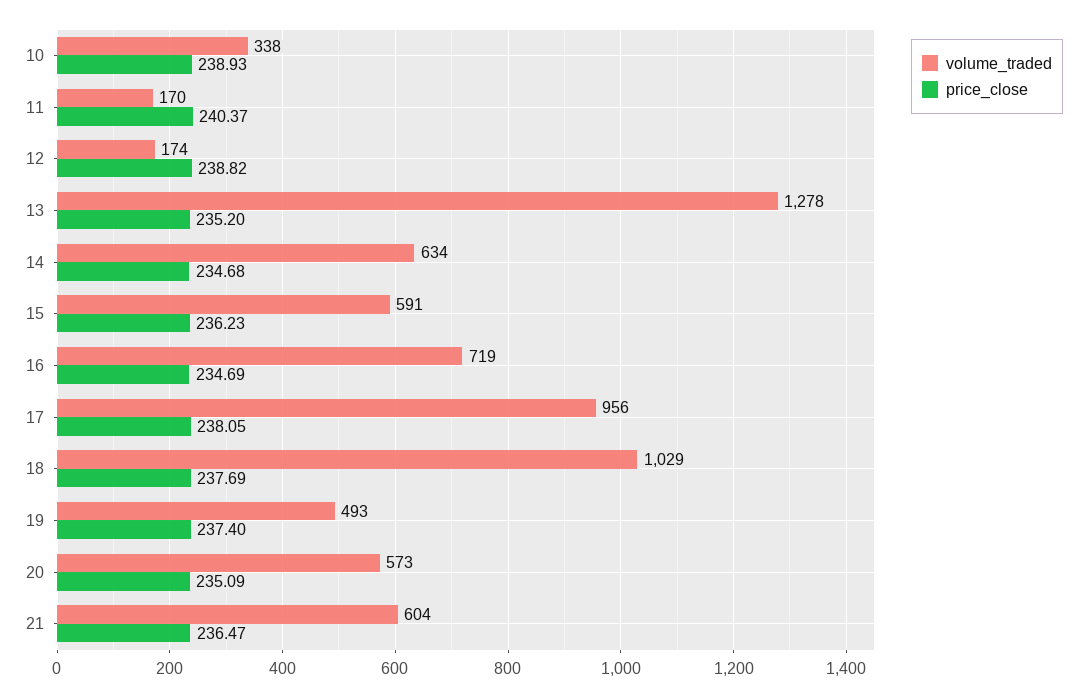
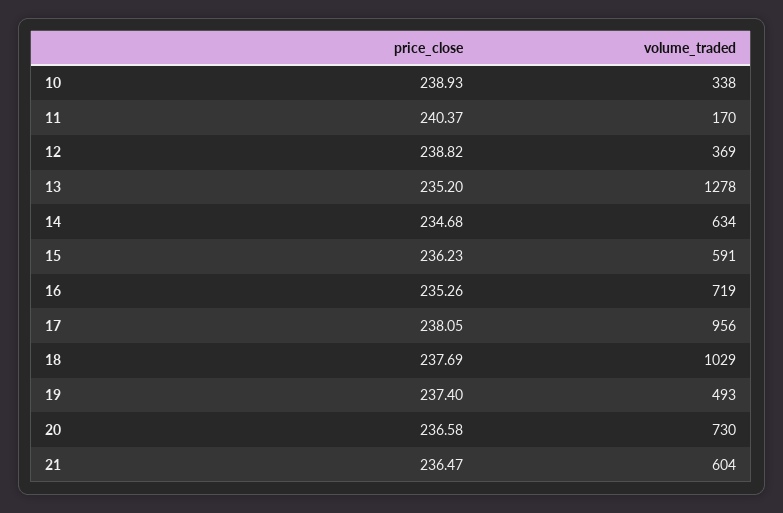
volume_traded, 12: 174 -> 369
price_close, 16: 234.69 -> 235.26
volume_traded, 20: 573 -> 730
price_close, 20: 235.09 -> 236.58

